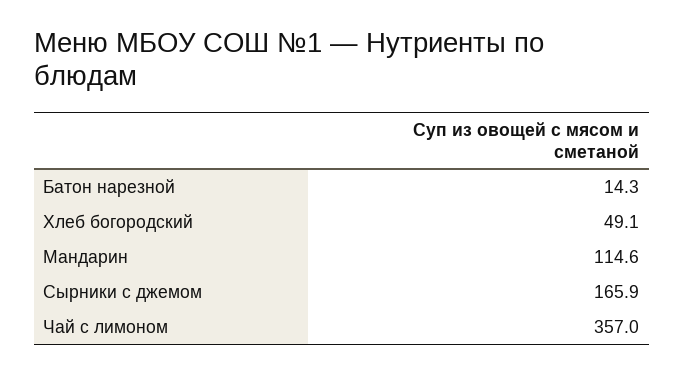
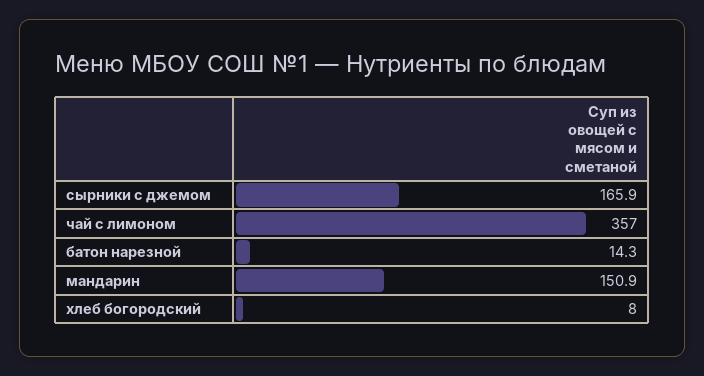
Хлеб богородский: 49.1 -> 8
Мандарин: 114.6 -> 150.9

